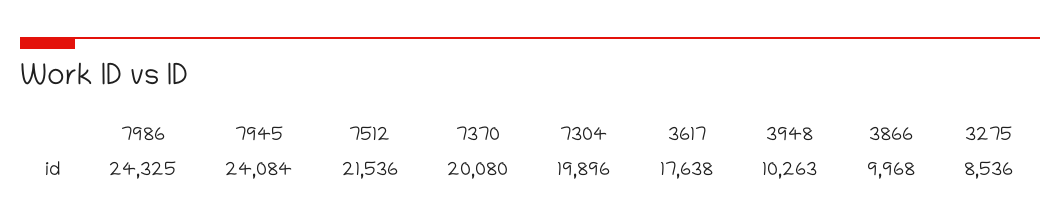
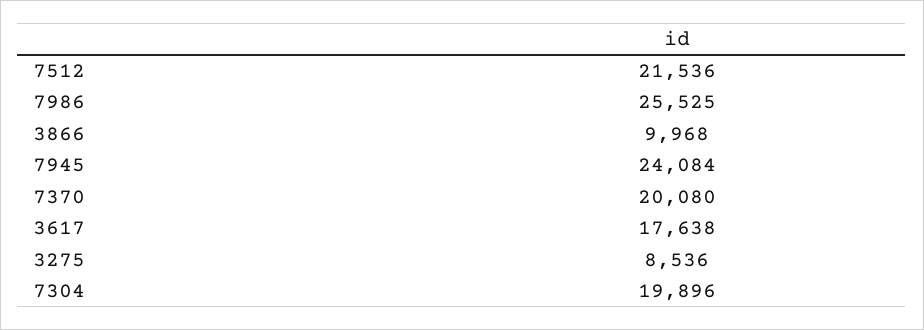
7986: 24325 -> 25525
3948: 10263 -> none

